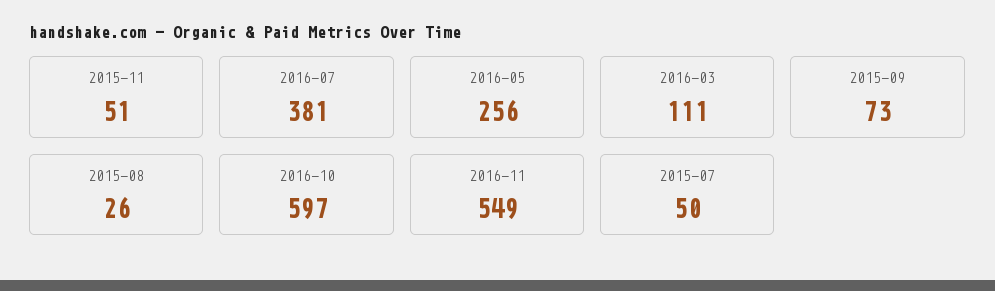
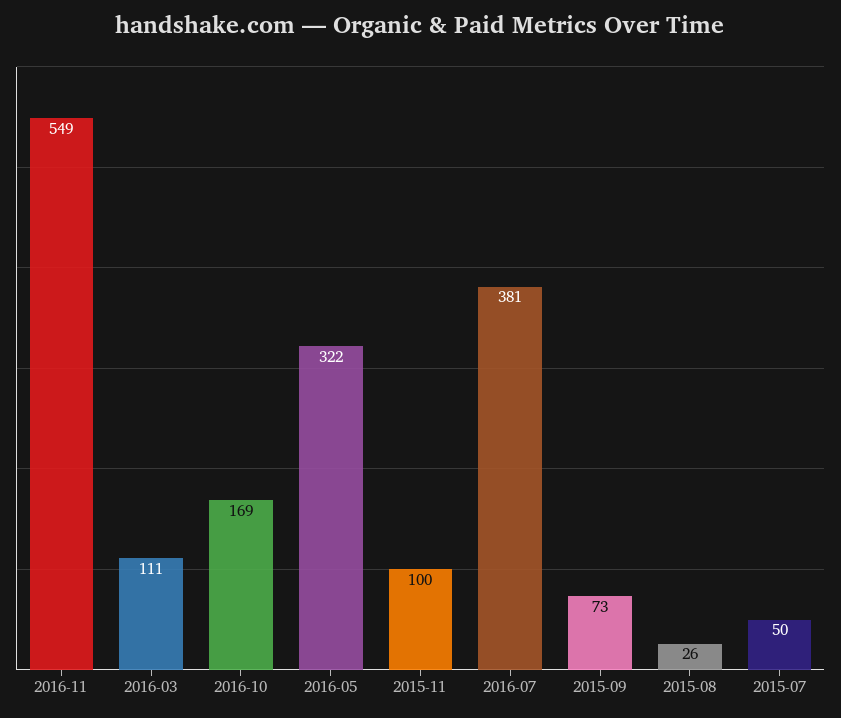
2015-11: 51 -> 100
2016-05: 256 -> 322
2016-10: 597 -> 169

